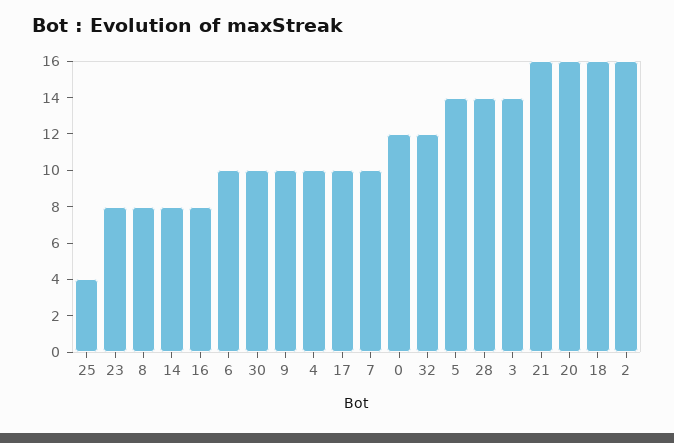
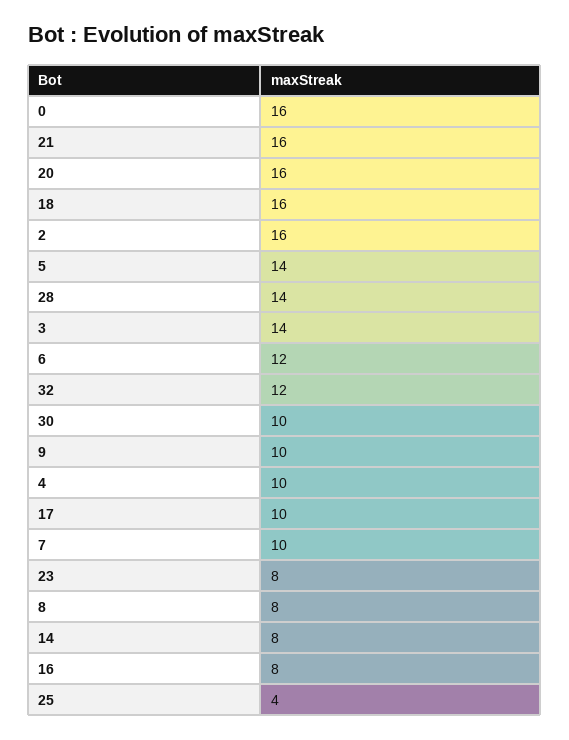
6: 10 -> 12
0: 12 -> 16

